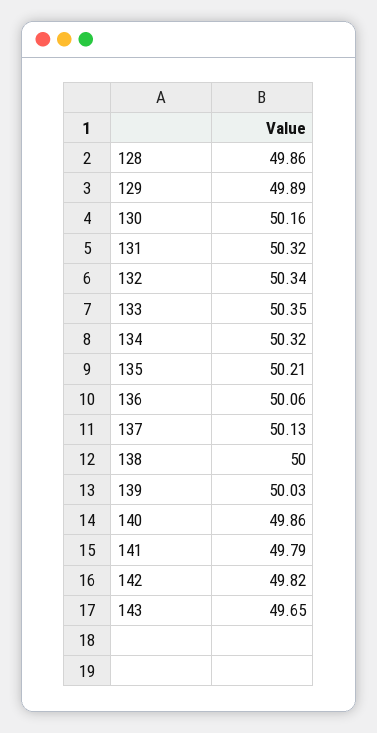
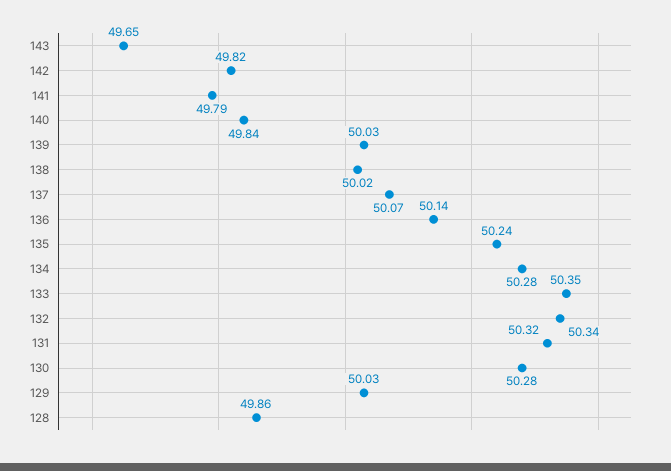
129: 49.89 -> 50.03
130: 50.16 -> 50.28
134: 50.32 -> 50.28
135: 50.21 -> 50.24
136: 50.06 -> 50.14
137: 50.13 -> 50.07
138: 50 -> 50.02
140: 49.86 -> 49.84

